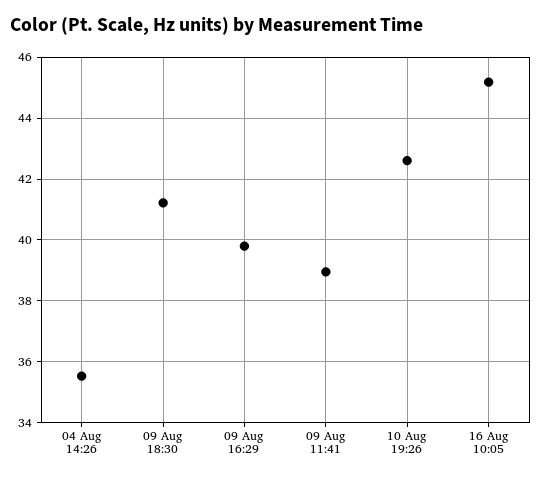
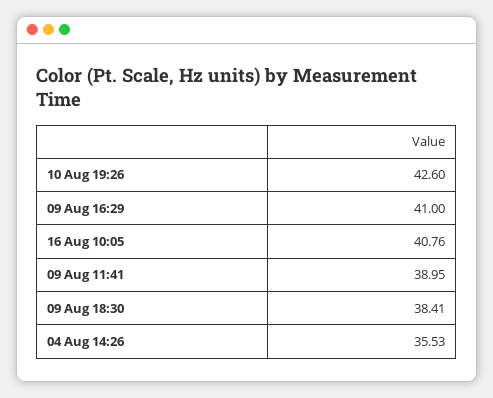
09 Aug 18:30: 41.2 -> 38.41
09 Aug 16:29: 39.8 -> 41
16 Aug 10:05: 45.2 -> 40.76

